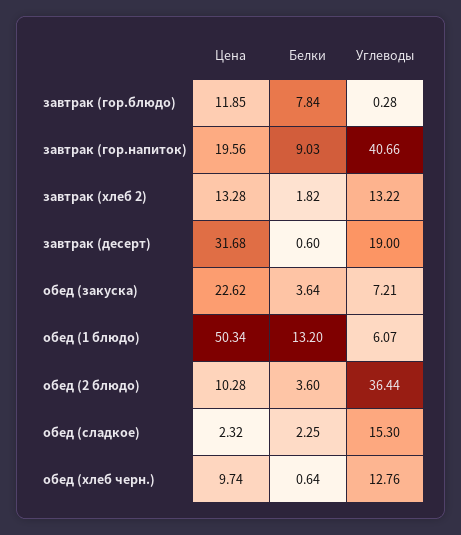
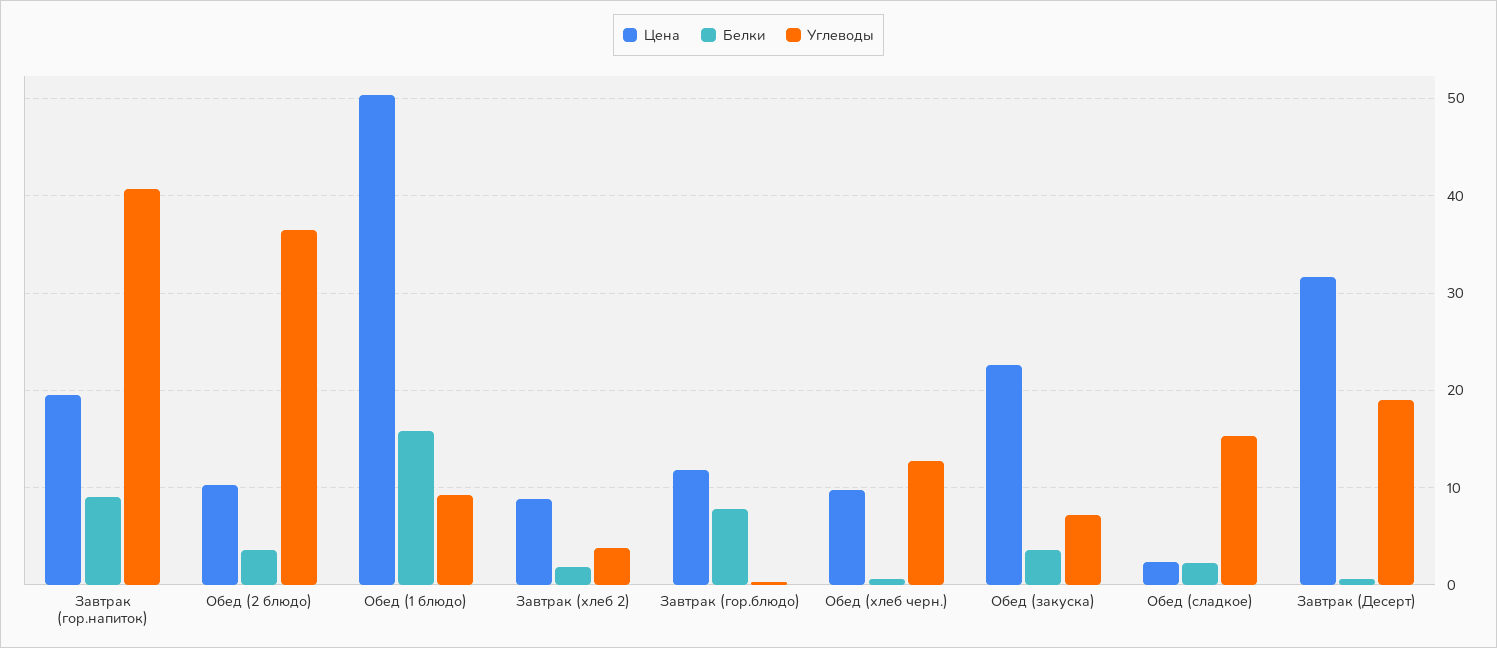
Цена, завтрак (хлеб 2): 13.28 -> 9
Углеводы, завтрак (хлеб 2): 13.22 -> 4
Белки, обед (1 блюдо): 13.2 -> 16
Углеводы, обед (1 блюдо): 6.07 -> 9

